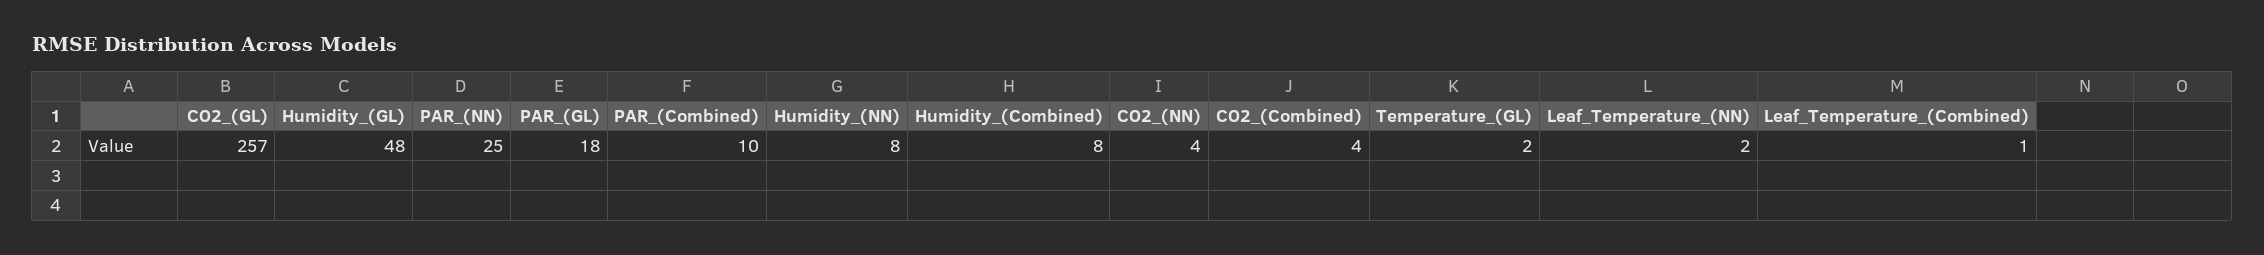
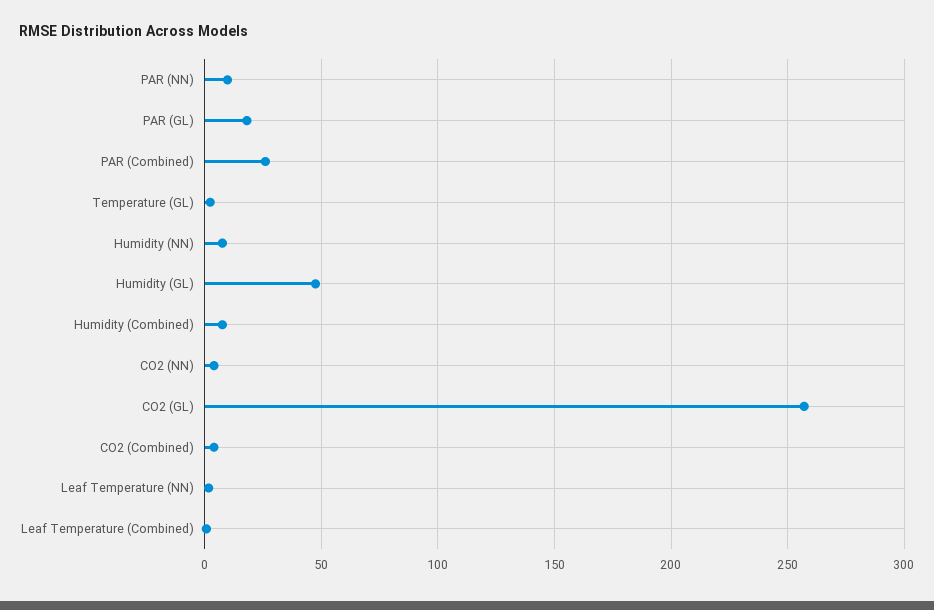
PAR_(NN): 25 -> 10
PAR_(Combined): 10 -> 25

